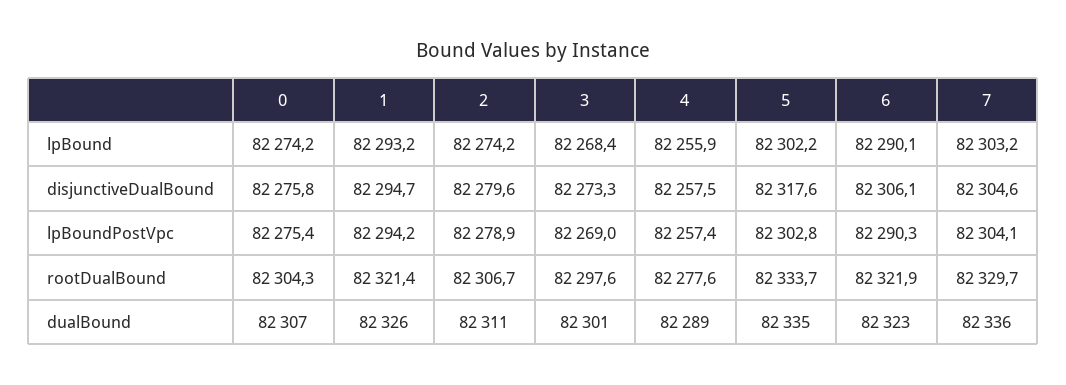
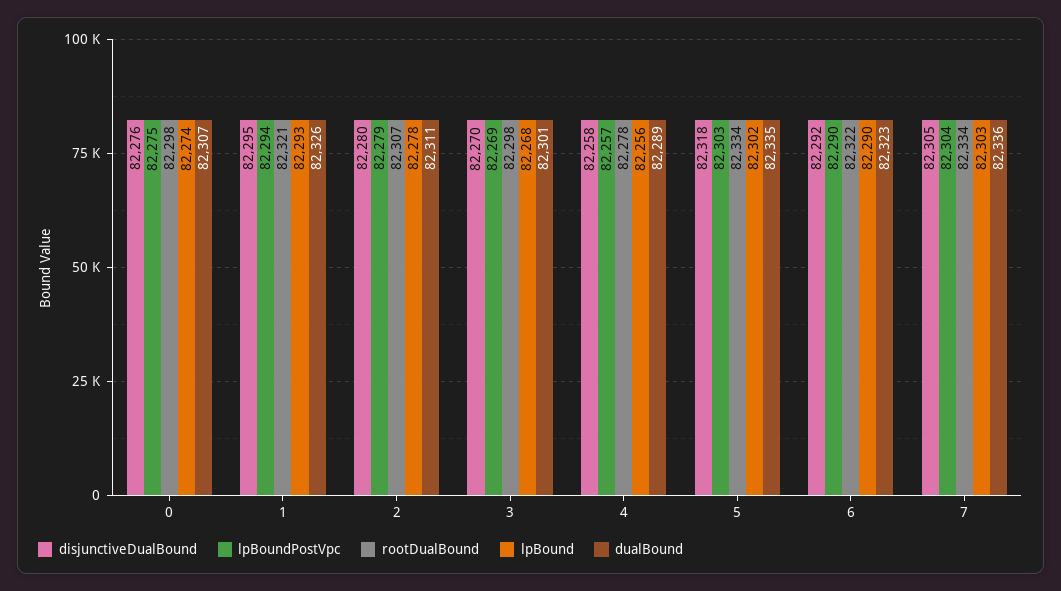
lpBound, 2: 82274.2 -> 82278
disjunctiveDualBound, 3: 82273.3 -> 82270
disjunctiveDualBound, 6: 82306.1 -> 82292
rootDualBound, 0: 82304.3 -> 82298
rootDualBound, 7: 82329.7 -> 82334

